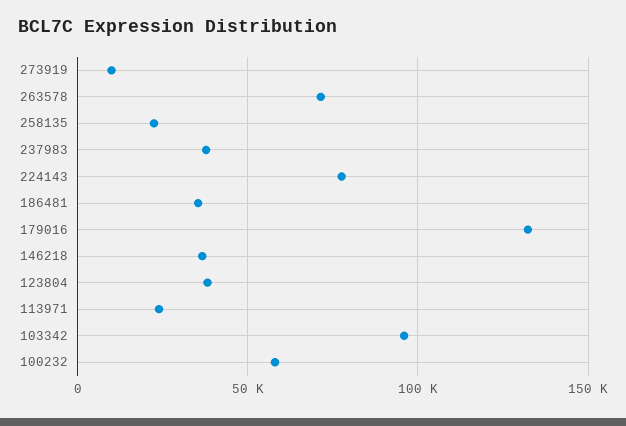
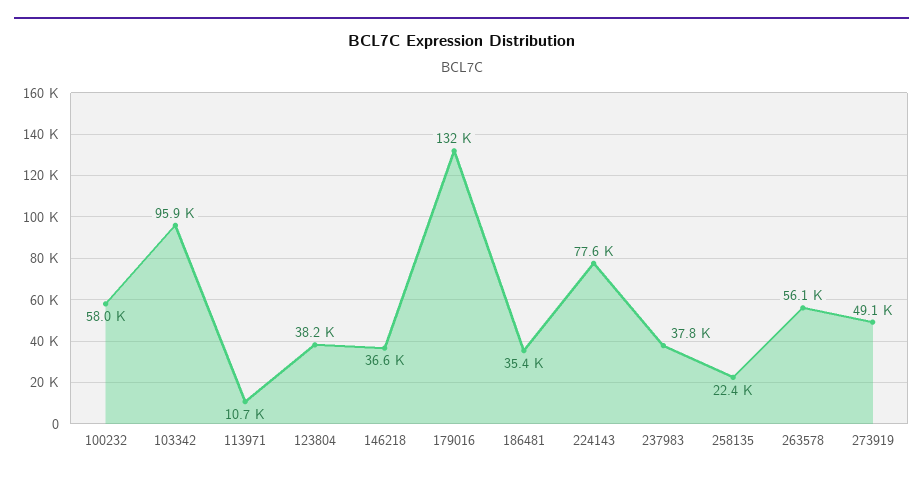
273919: 10000 -> 49100
263578: 70000 -> 56100
113971: 25000 -> 10700

